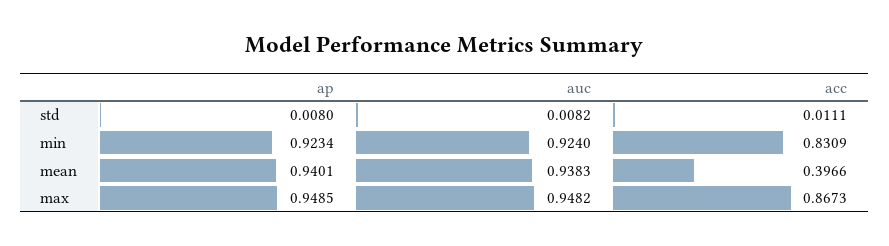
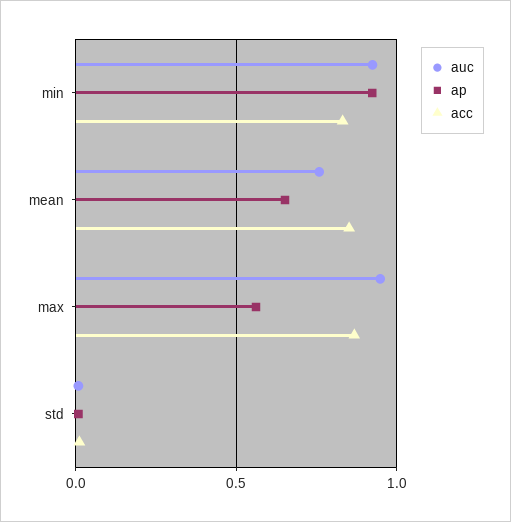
ap, mean: 0.9401 -> 0.65
auc, mean: 0.9383 -> 0.75
acc, mean: 0.3966 -> 0.85
ap, max: 0.9485 -> 0.55

